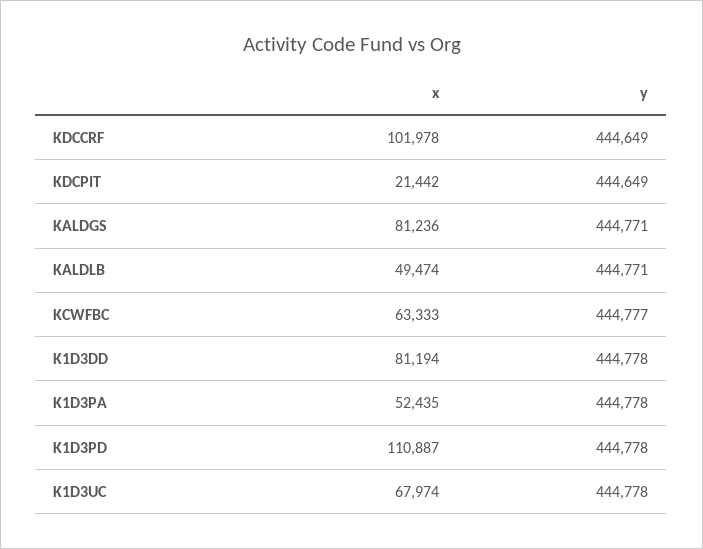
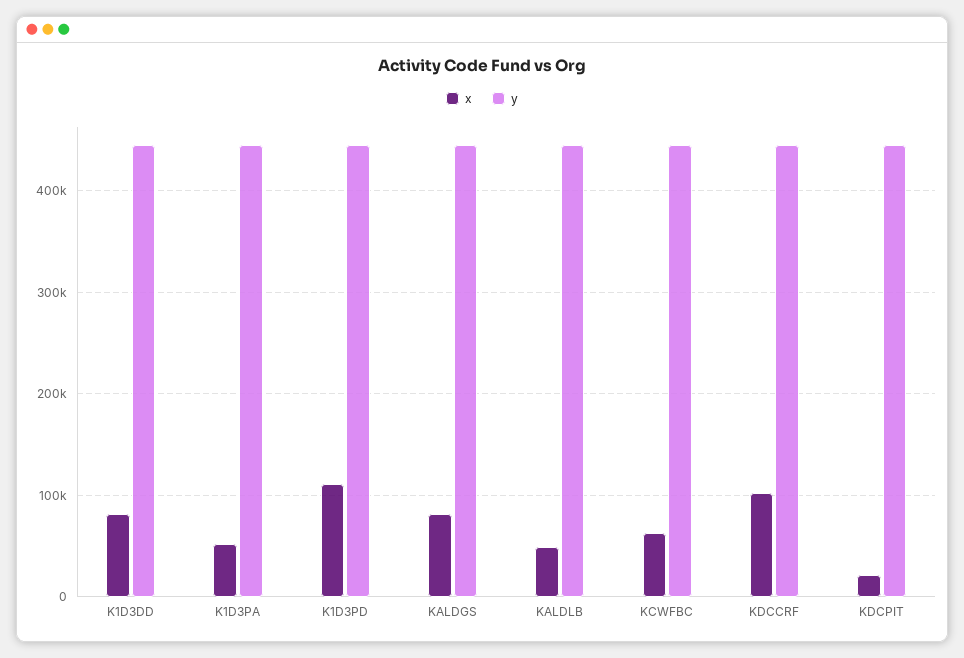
x, K1D3UC: 67974 -> none
y, K1D3UC: 444778 -> none

